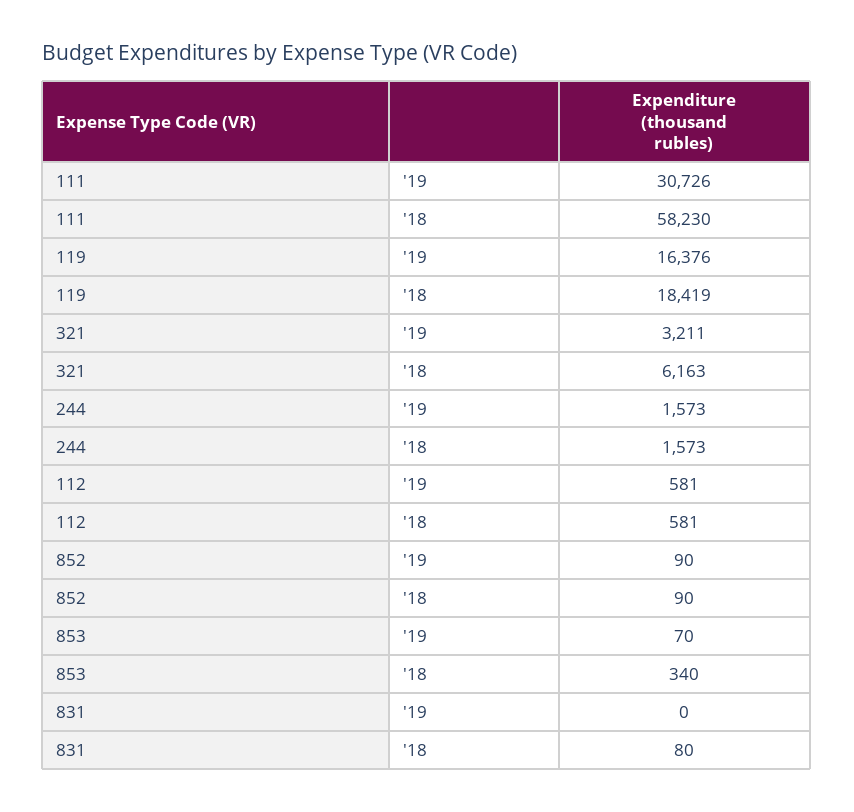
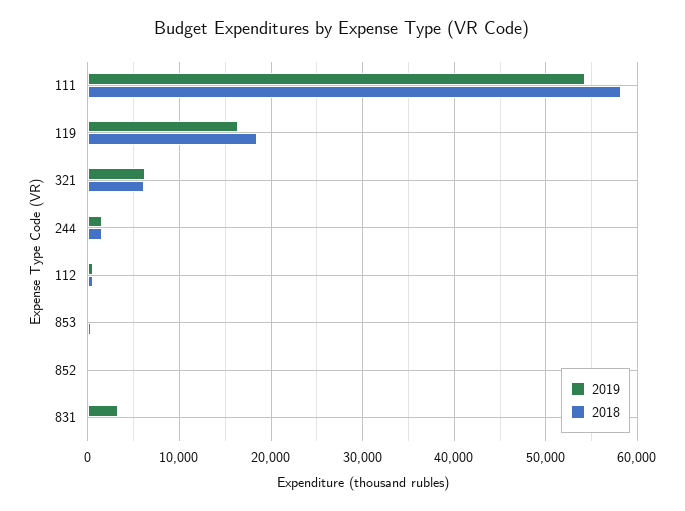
'19, 111: 30726 -> 54000
'19, 321: 3211 -> 6000
'19, 831: 0 -> 3000

